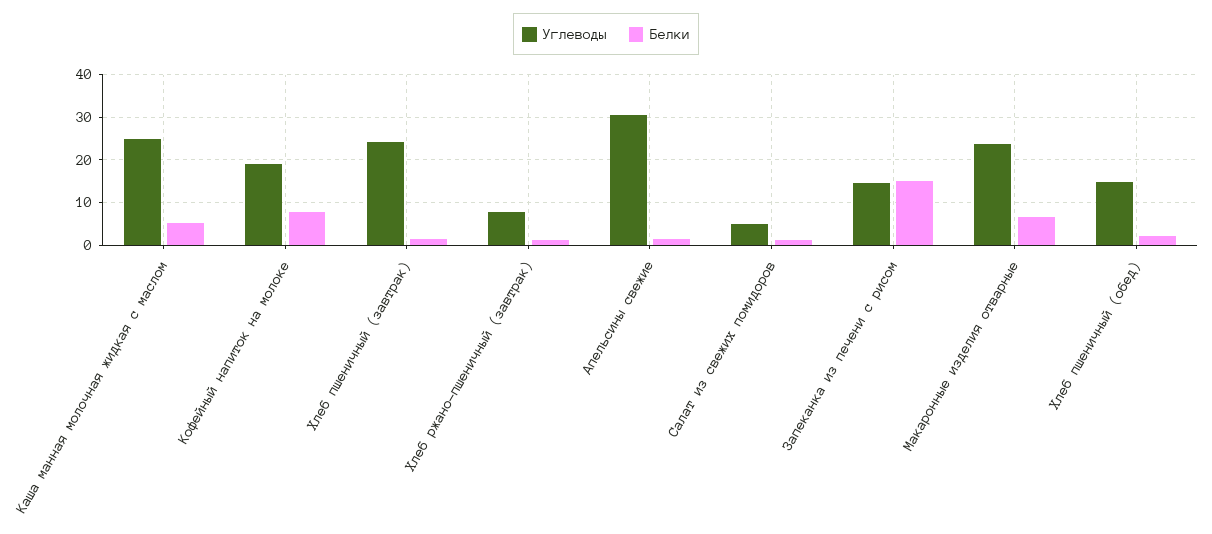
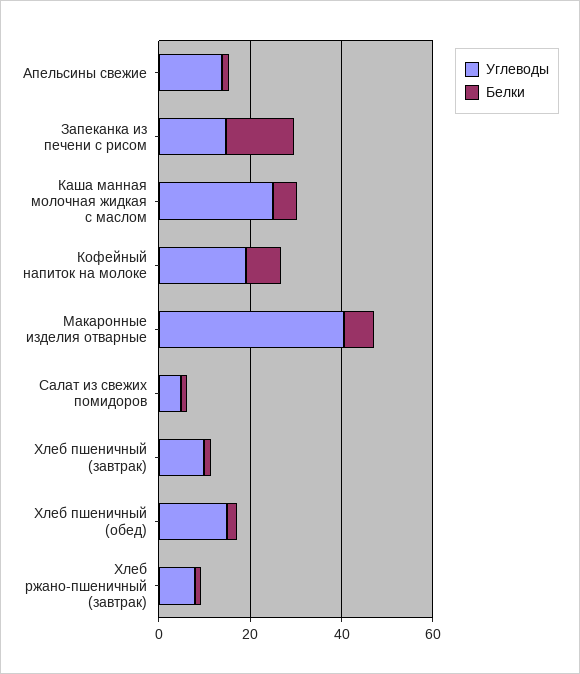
Углеводы, Хлеб пшеничный (завтрак): 24 -> 10
Углеводы, Апельсины свежие: 30 -> 15
Углеводы, Макаронные изделия отварные: 24 -> 40

